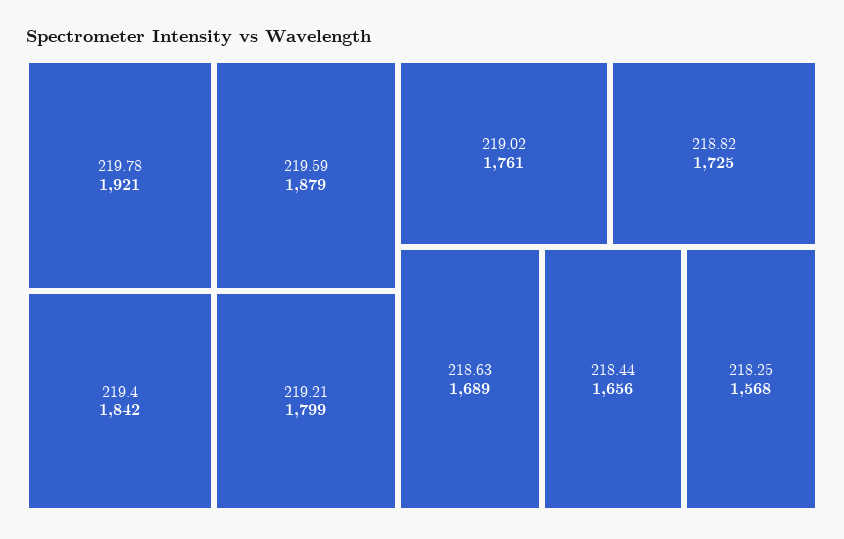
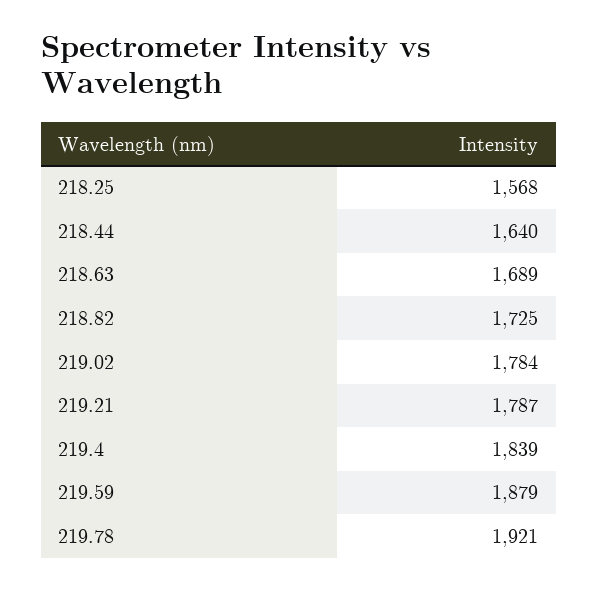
219.4: 1842 -> 1839
219.21: 1799 -> 1787
219.02: 1761 -> 1784
218.44: 1656 -> 1640

